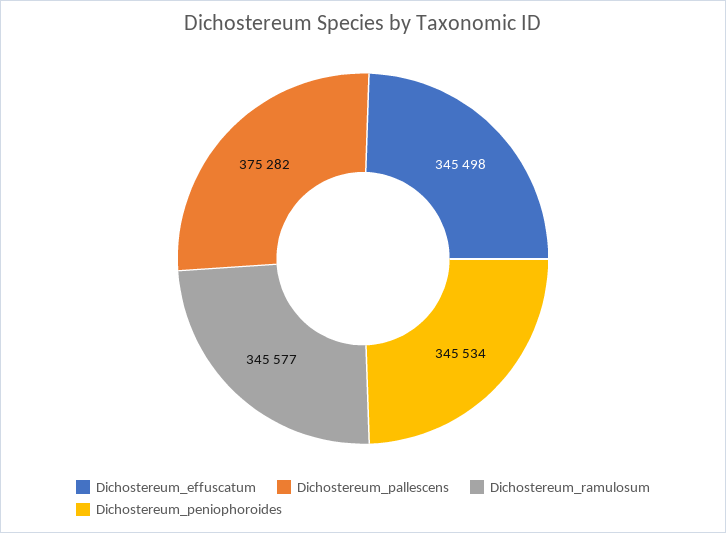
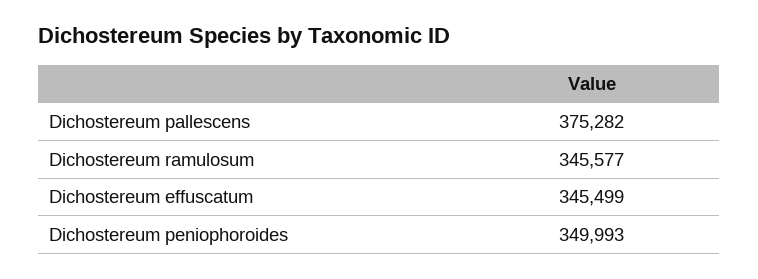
Dichostereum_effuscatum: 345498 -> 345499
Dichostereum_peniophoroides: 345534 -> 349993

